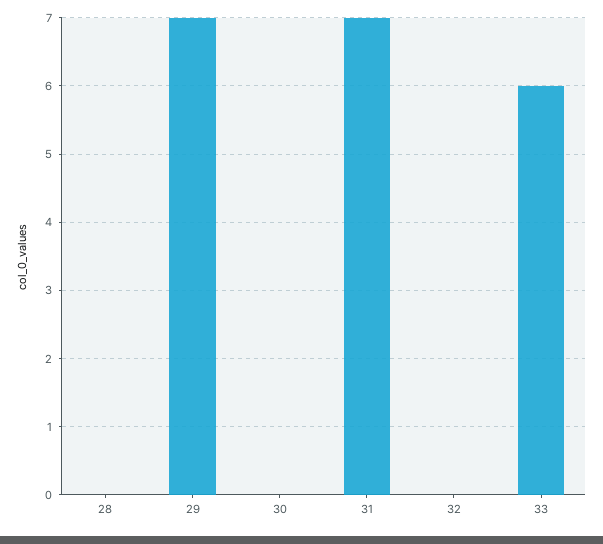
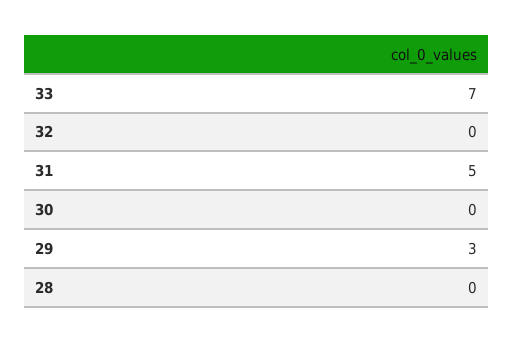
29: 7 -> 3
31: 7 -> 5
33: 6 -> 7

